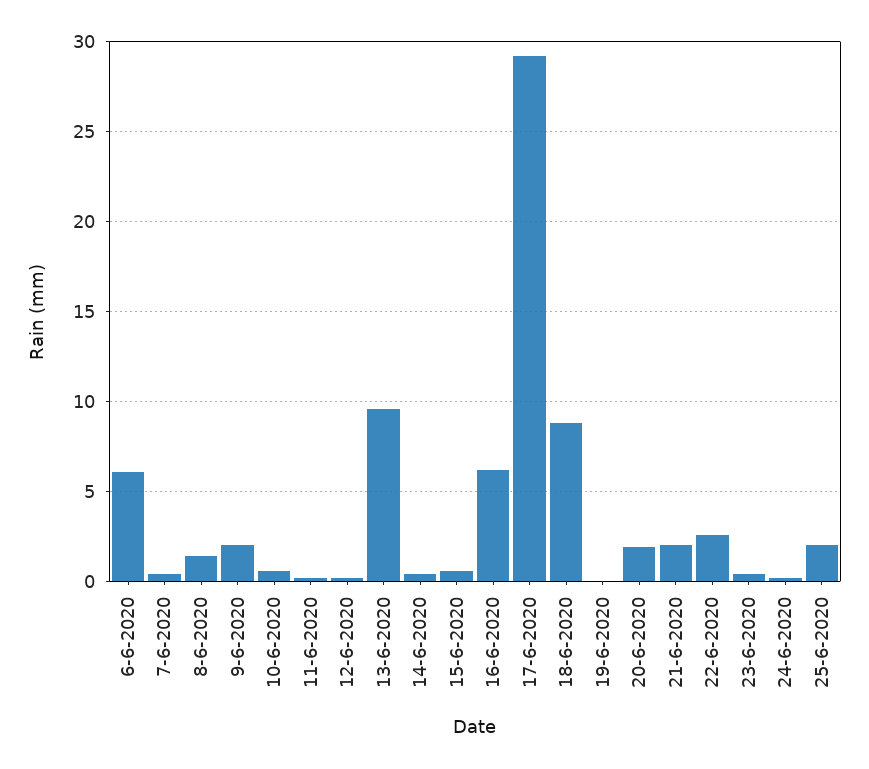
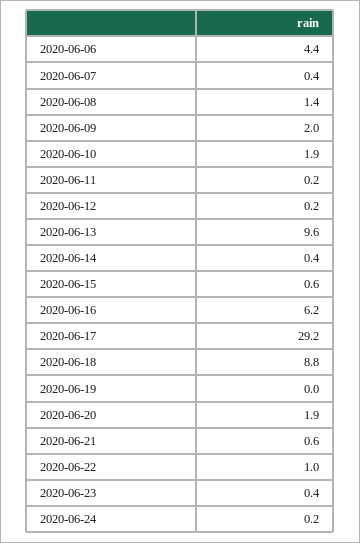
6-6-2020: 6 -> 4.4
10-6-2020: 0.5 -> 1.9
21-6-2020: 2 -> 0.6
22-6-2020: 2.5 -> 1
25-6-2020: 2 -> none

